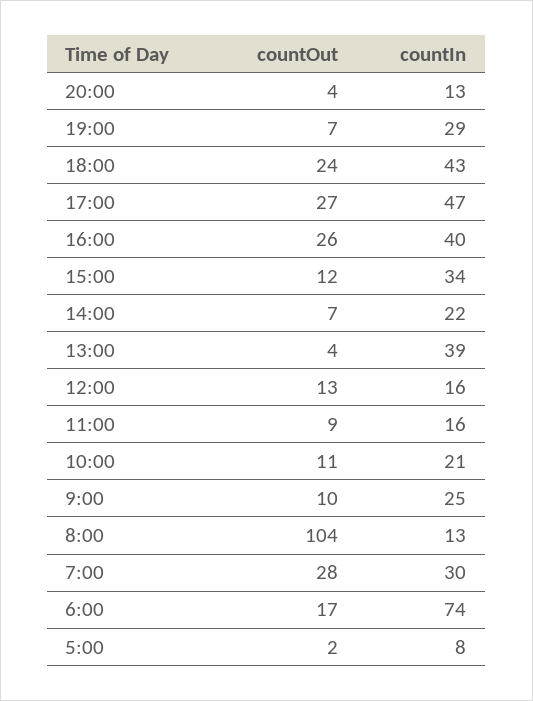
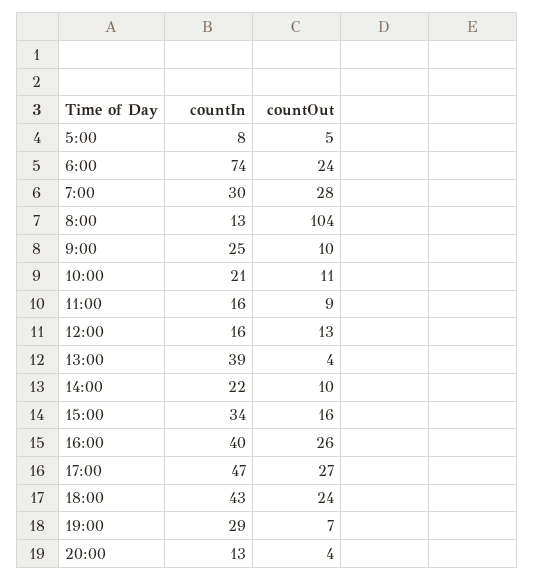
countOut, 15:00: 12 -> 16
countOut, 14:00: 7 -> 10
countOut, 6:00: 17 -> 24
countOut, 5:00: 2 -> 5

